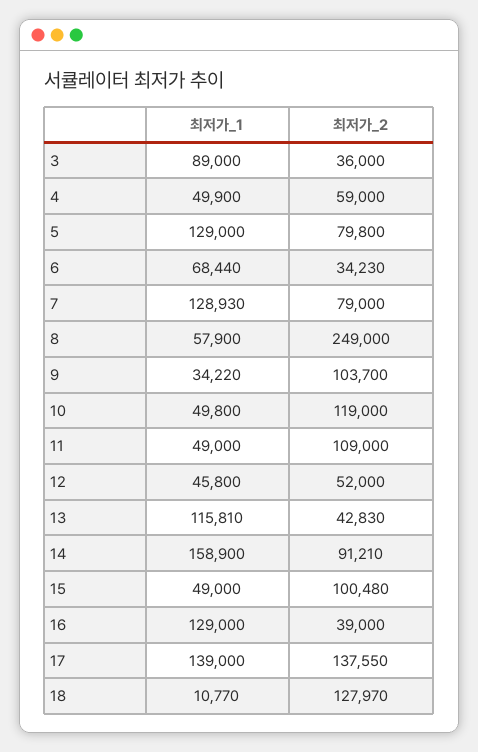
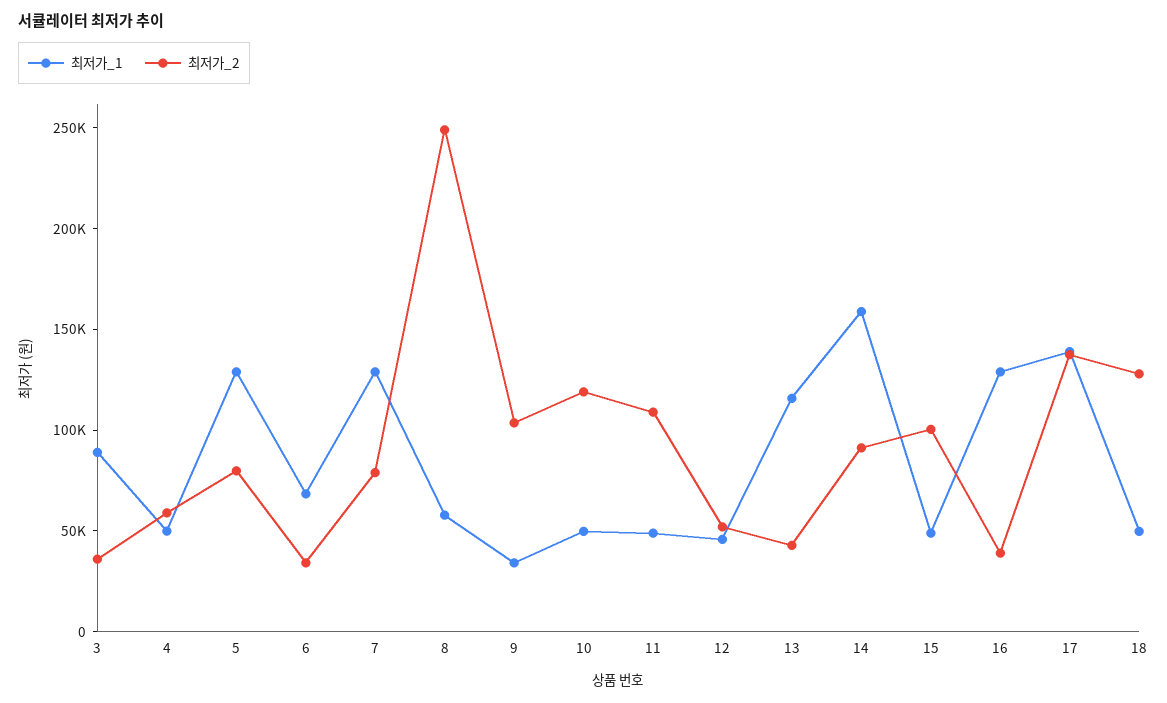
최저가_1, 18: 10770 -> 50000

